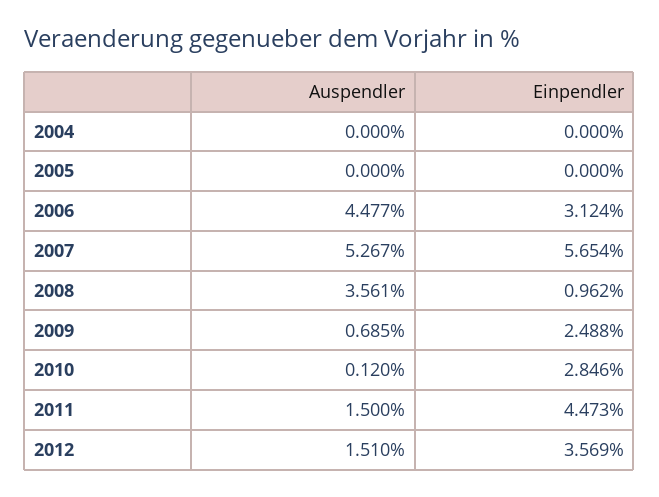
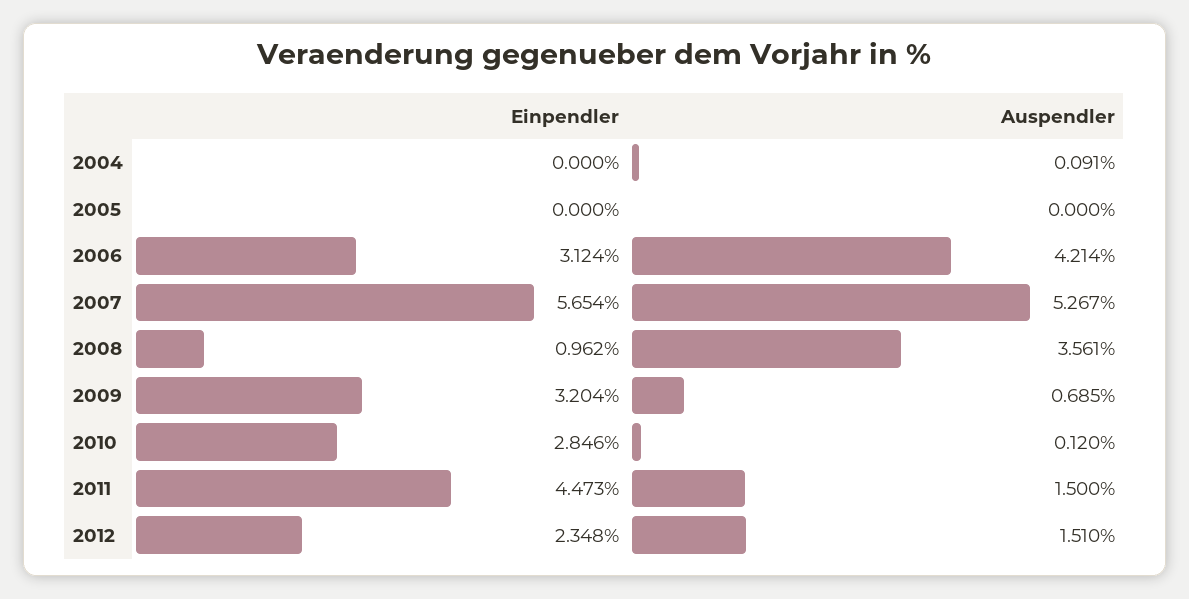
Auspendler, 2004: 0 -> 0.091
Auspendler, 2006: 4.477 -> 4.214
Einpendler, 2009: 2.488 -> 3.204
Einpendler, 2012: 3.569 -> 2.348

